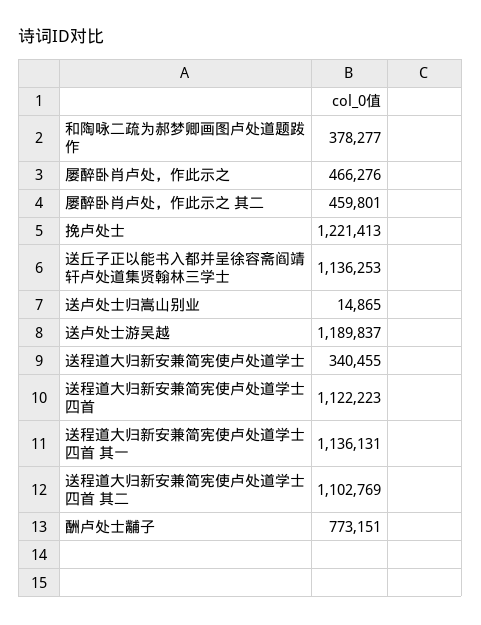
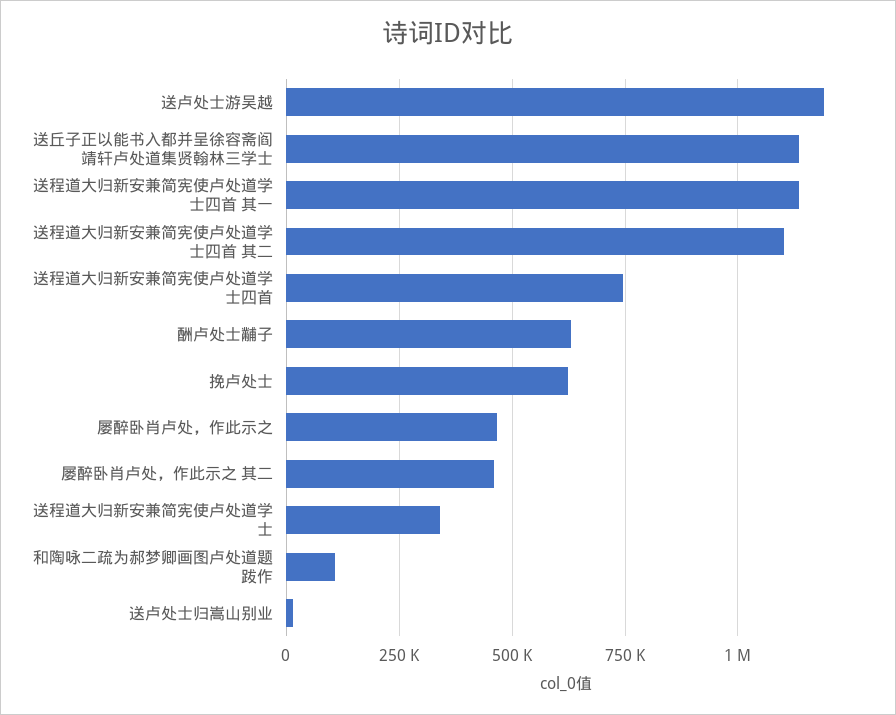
和陶咏二疏为郝梦卿画图卢处道题跋作: 378277 -> 100000
挽卢处士: 1221413 -> 625000
送程道大归新安兼简宪使卢处道学士四首: 1122223 -> 750000
酬卢处士黼子: 773151 -> 625000

